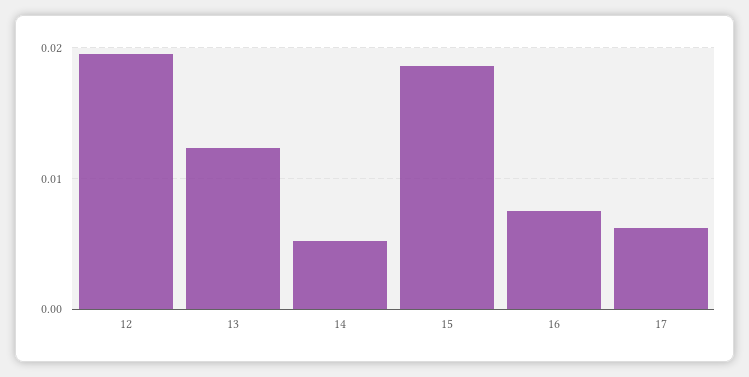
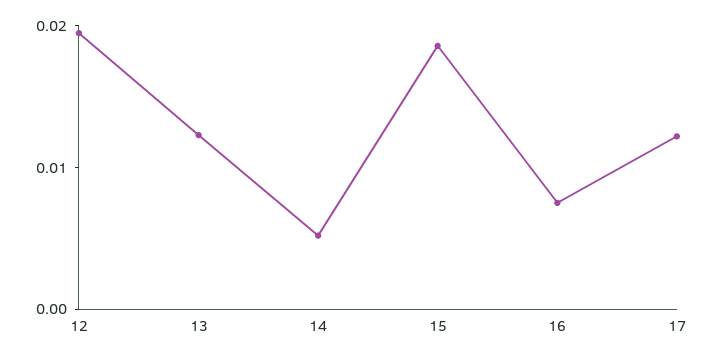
17: 0.006 -> 0.012

